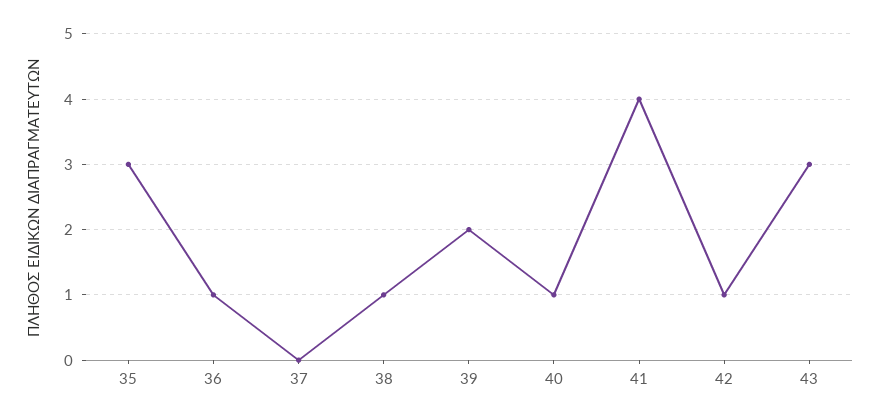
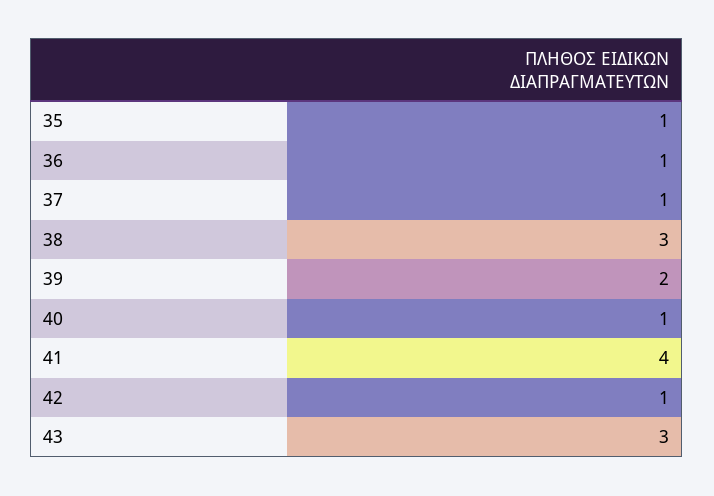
35: 3 -> 1
37: 0 -> 1
38: 1 -> 3

